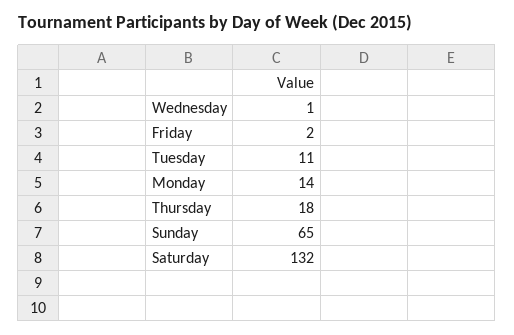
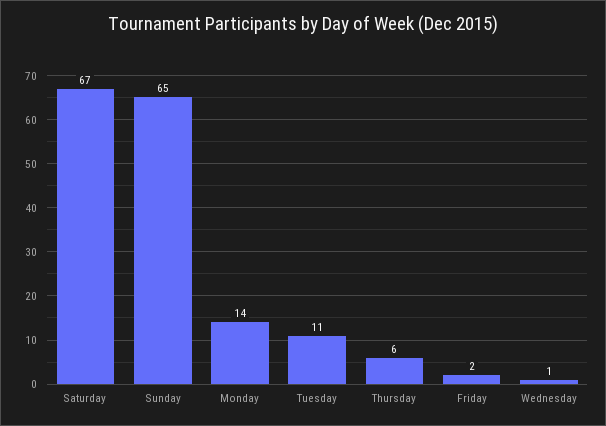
Thursday: 18 -> 6
Saturday: 132 -> 67

